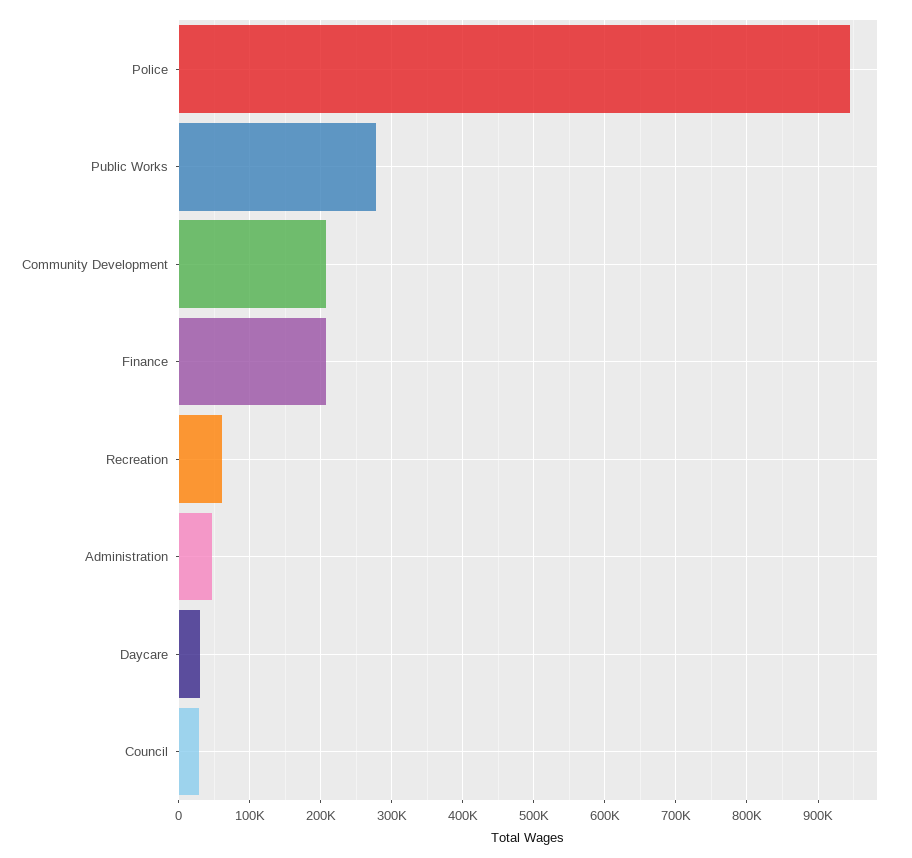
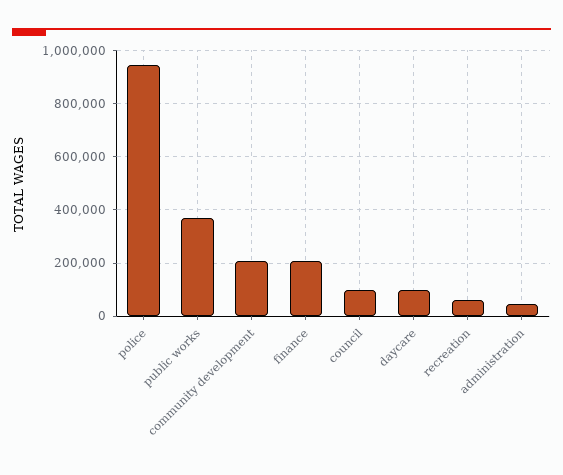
Public Works: 280000 -> 375000
Daycare: 30000 -> 100000
Council: 30000 -> 100000

